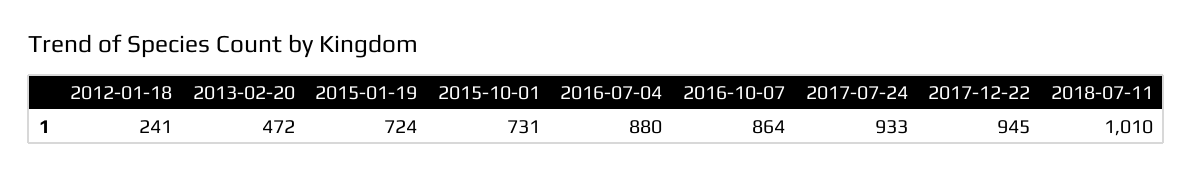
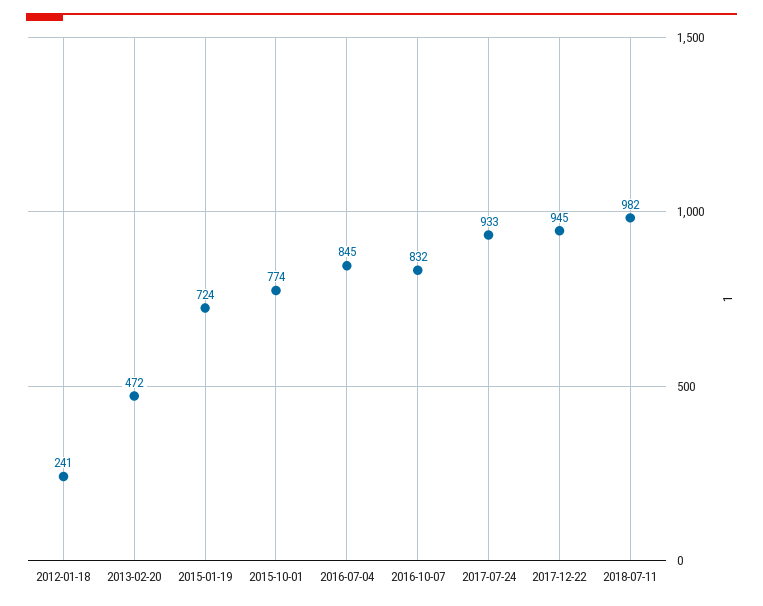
2015-10-01: 731 -> 774
2016-07-04: 880 -> 845
2016-10-07: 864 -> 832
2018-07-11: 1010 -> 982

